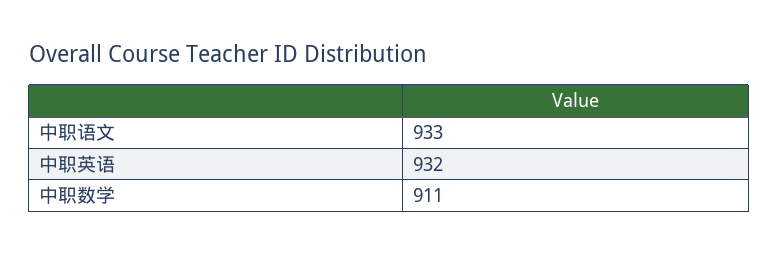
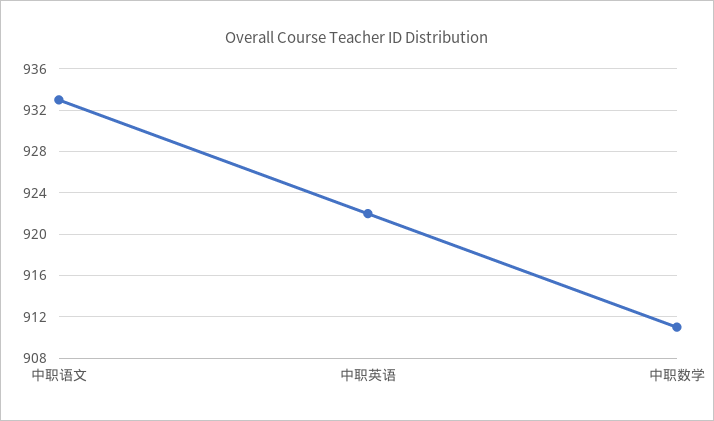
中职英语: 932 -> 922

